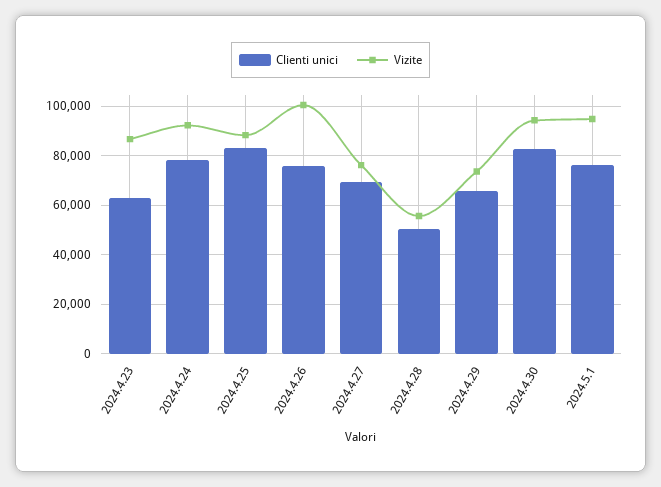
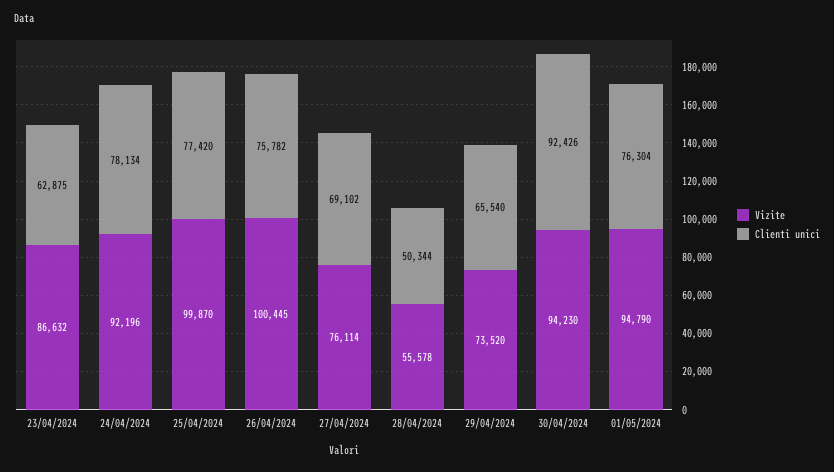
Clienti unici, 2024.4.25: 82500 -> 77420
Vizite, 2024.4.25: 87500 -> 99870
Clienti unici, 2024.4.30: 82500 -> 92426

